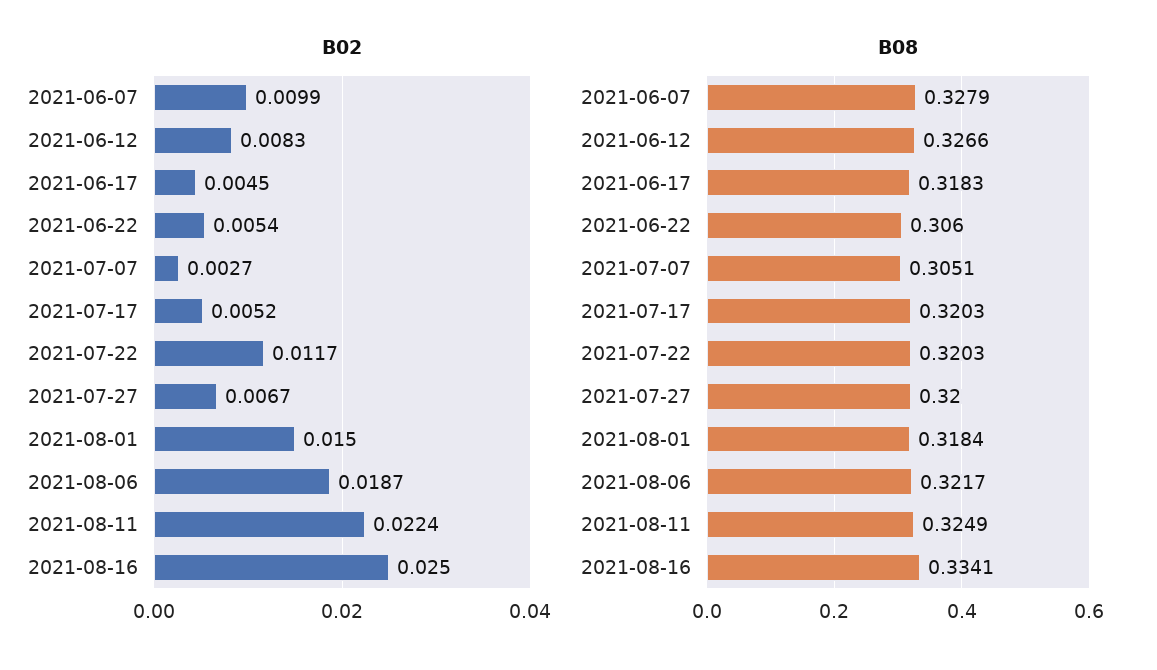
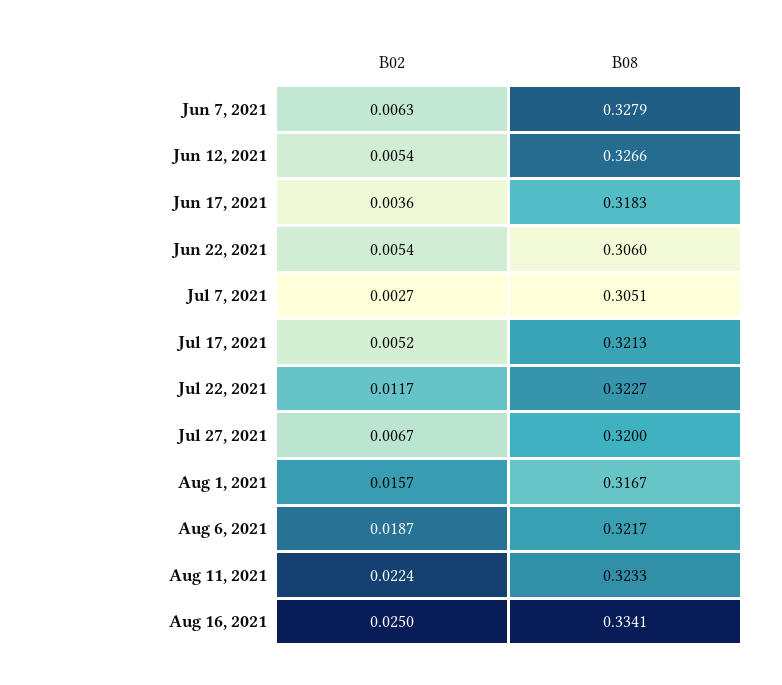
B02, 2021-06-07: 0.0099 -> 0.0063
B02, 2021-06-12: 0.0083 -> 0.0054
B02, 2021-06-17: 0.0045 -> 0.0036
B02, 2021-08-01: 0.015 -> 0.0157
B08, 2021-07-17: 0.3203 -> 0.3213
B08, 2021-07-22: 0.3203 -> 0.3227
B08, 2021-08-01: 0.3184 -> 0.3167
B08, 2021-08-11: 0.3249 -> 0.3233

